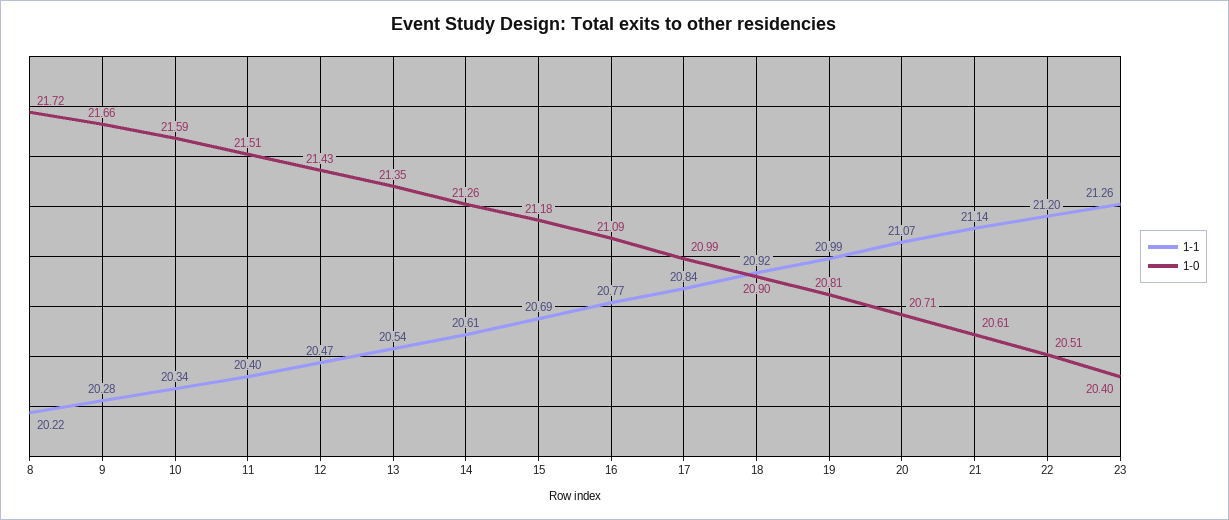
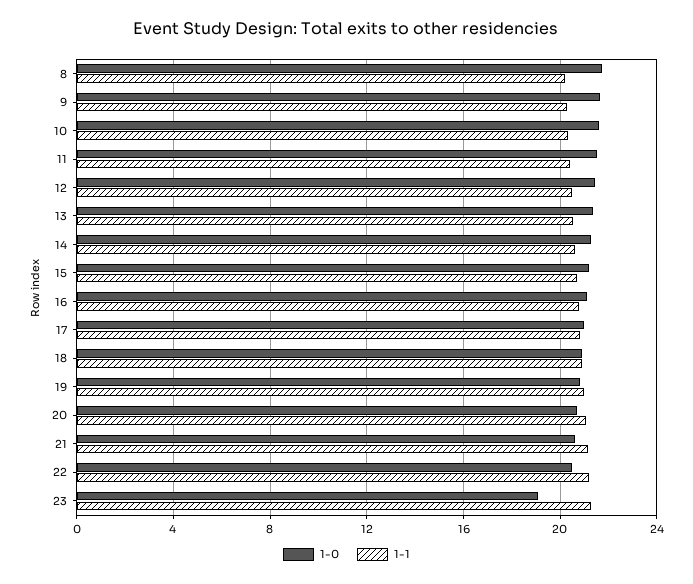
1-0, 23: 20.4 -> 19

